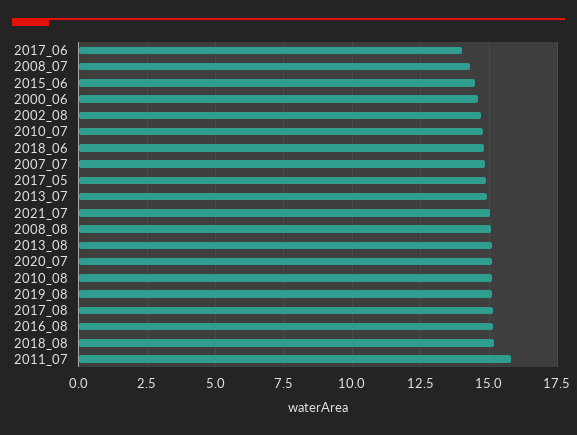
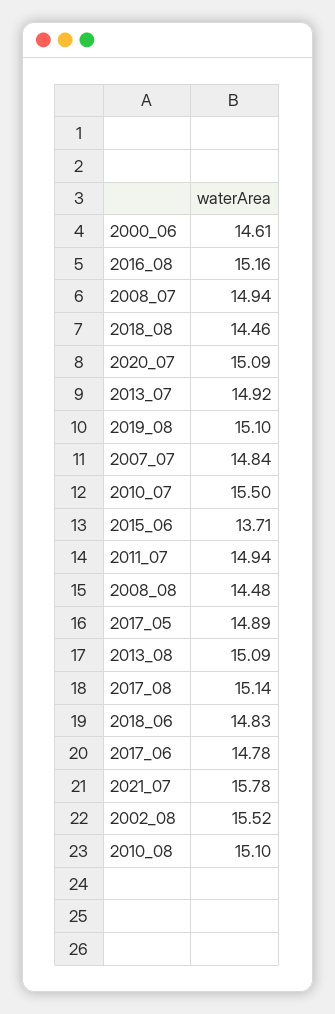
2017_06: 14 -> 14.78
2008_07: 14.25 -> 14.94
2015_06: 14.5 -> 13.71
2002_08: 14.75 -> 15.52
2010_07: 14.75 -> 15.5
2021_07: 15 -> 15.78
2008_08: 15 -> 14.48
2018_08: 15.25 -> 14.46
2011_07: 15.75 -> 14.94

